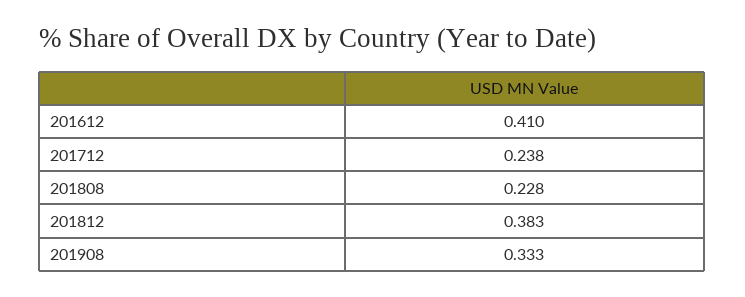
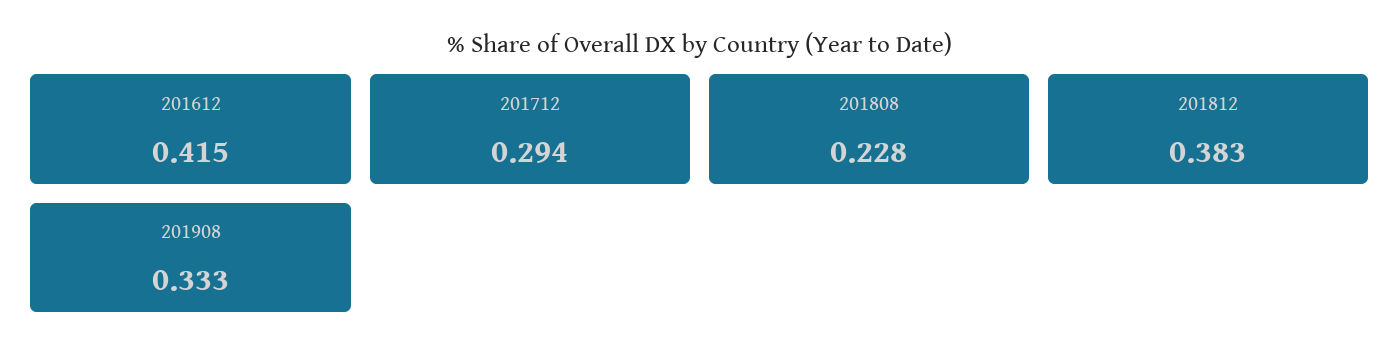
201612: 0.41 -> 0.415
201712: 0.238 -> 0.294

